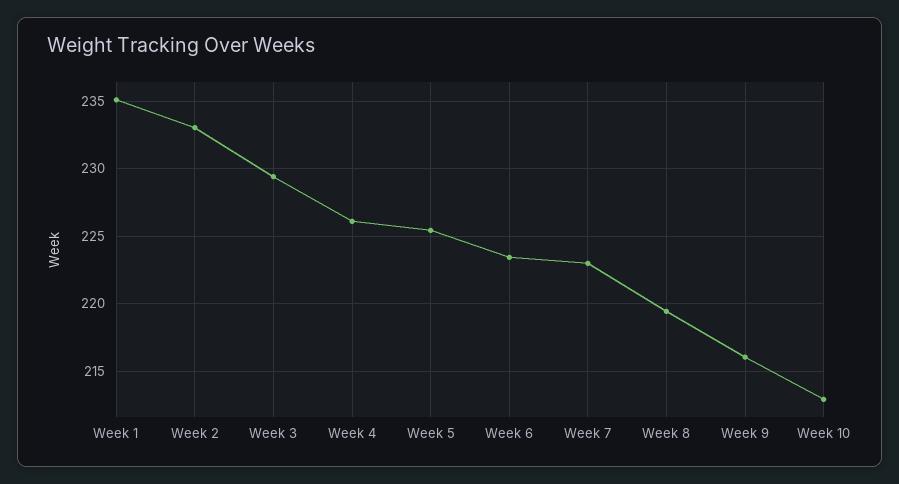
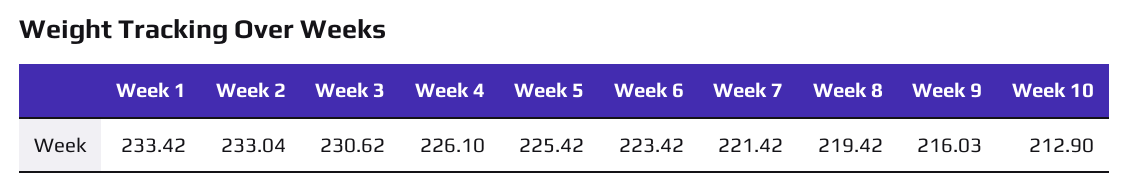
Week 1: 235 -> 233.42
Week 3: 229.5 -> 230.62
Week 7: 223 -> 221.42

